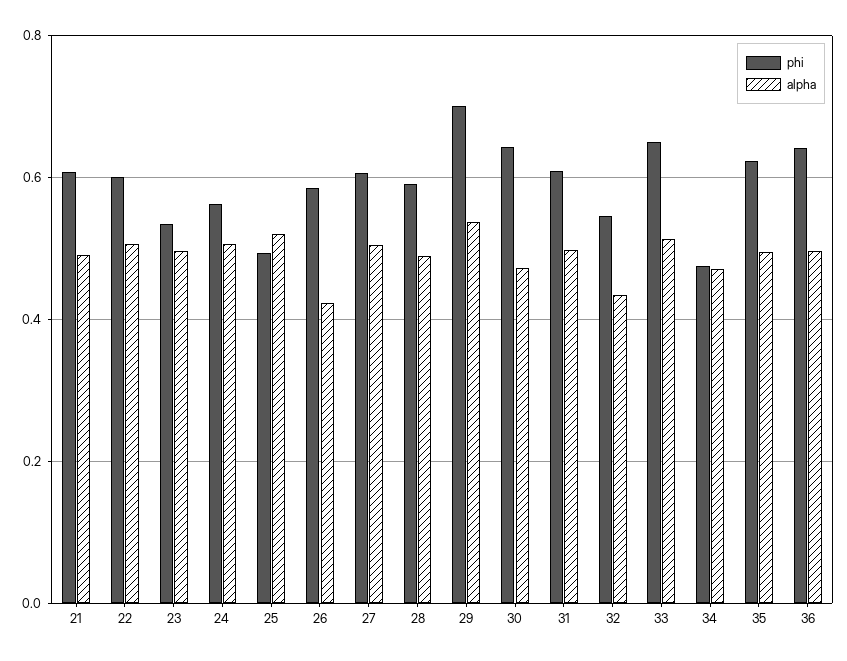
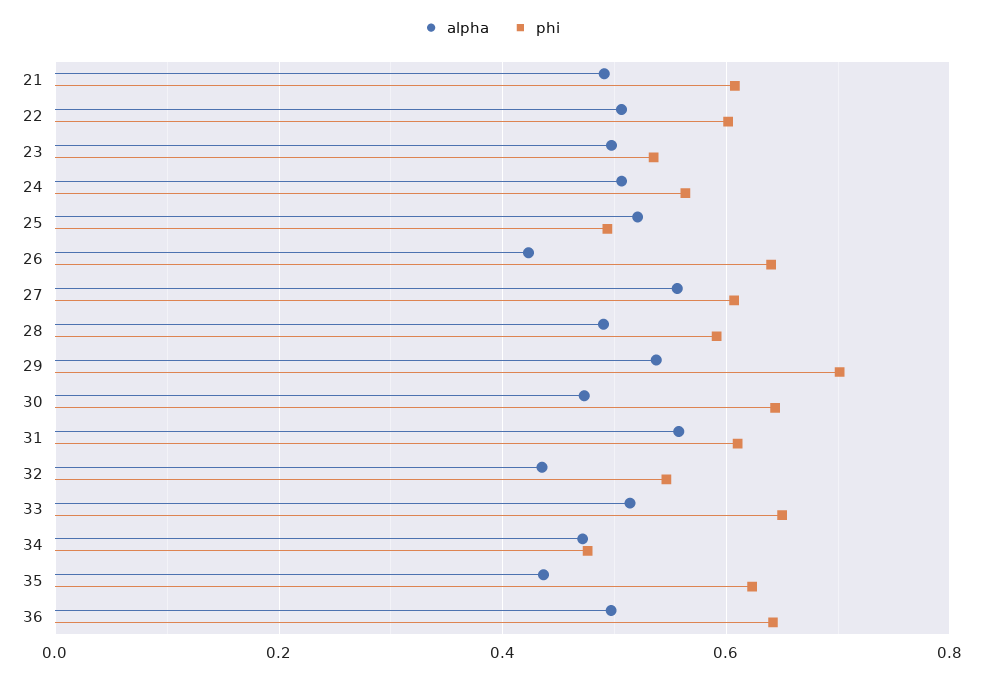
phi, 26: 0.58 -> 0.64
alpha, 27: 0.5 -> 0.56
alpha, 31: 0.5 -> 0.56
alpha, 35: 0.5 -> 0.44

